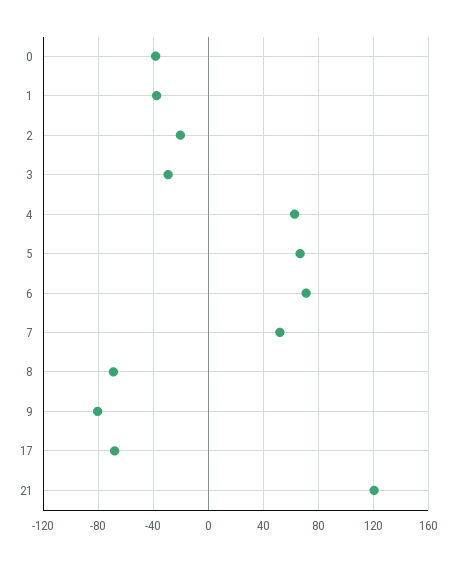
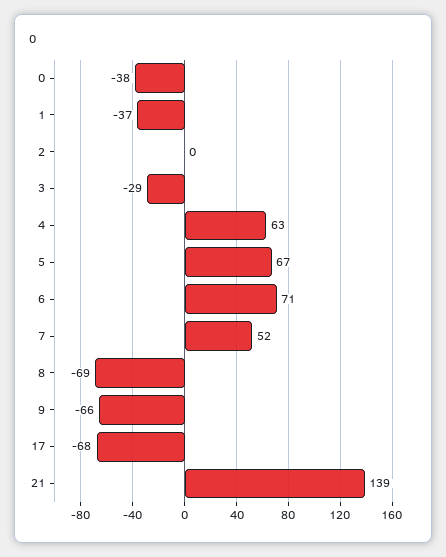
2: -20 -> 0
9: -80 -> -66
21: 120 -> 139

